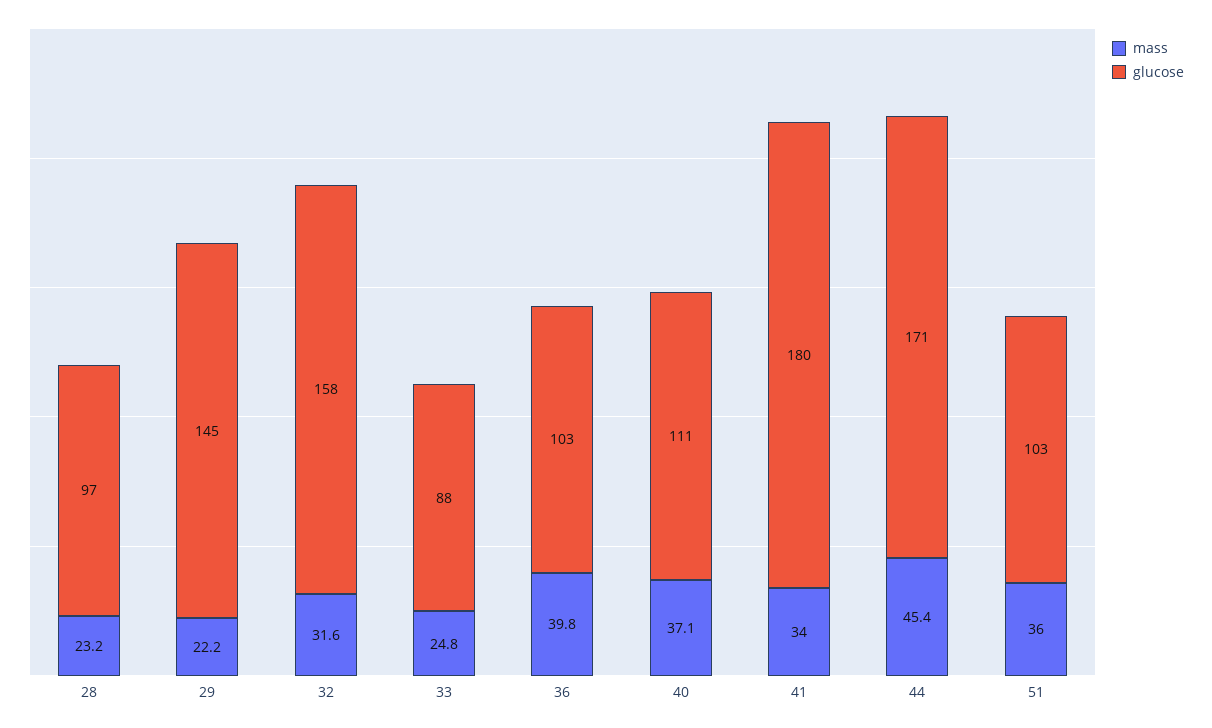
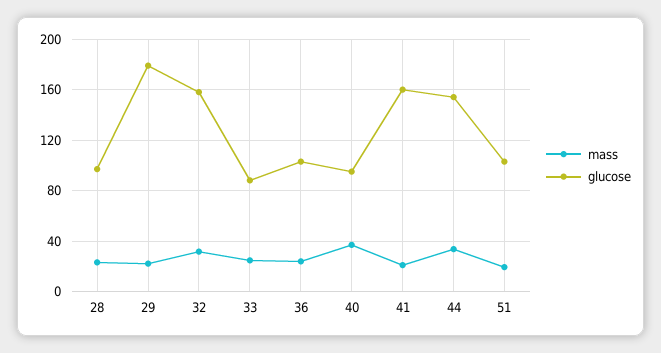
glucose, 29: 145 -> 180
mass, 36: 39.8 -> 25
glucose, 40: 111 -> 95
mass, 41: 34 -> 20
glucose, 41: 180 -> 160
mass, 44: 45.4 -> 35
glucose, 44: 171 -> 155
mass, 51: 36 -> 20

